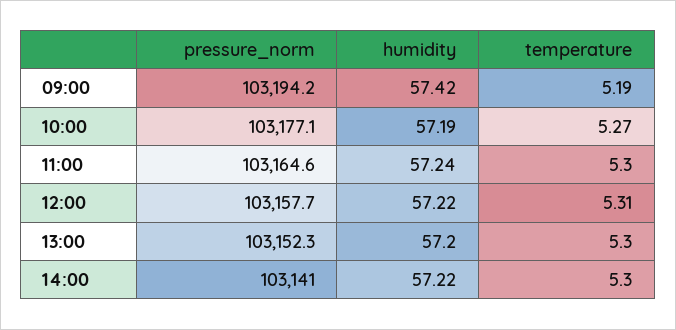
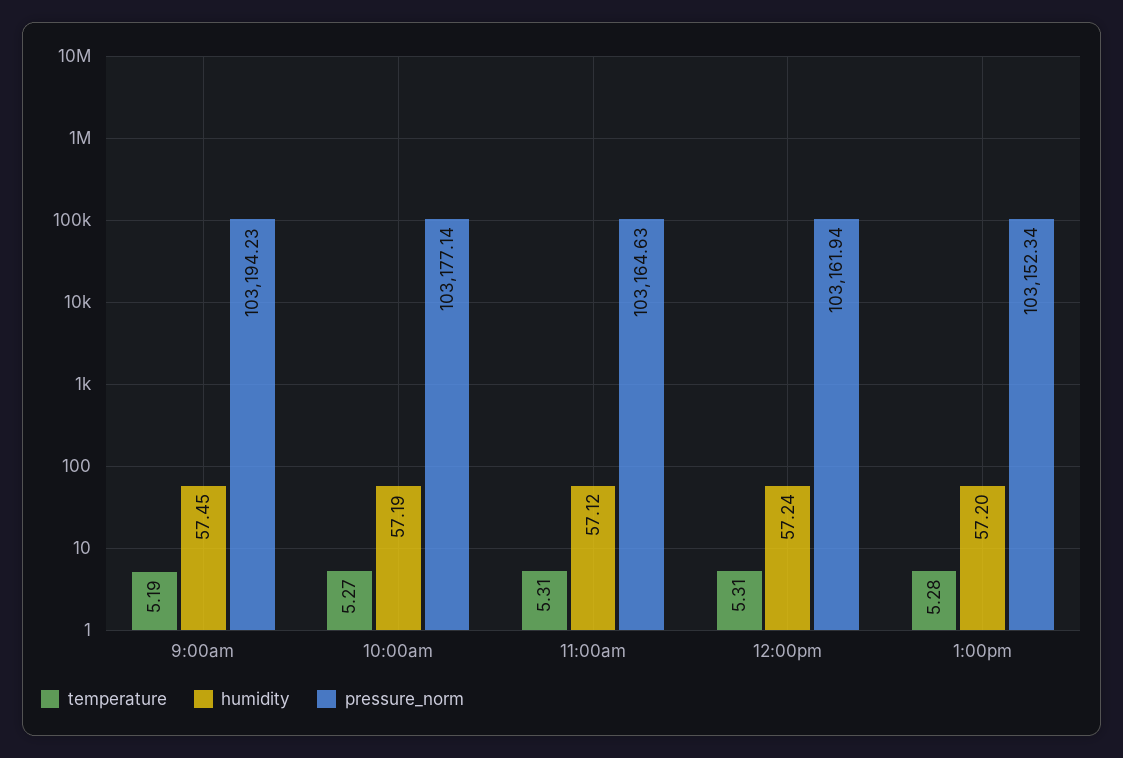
humidity, 09:00: 57.42 -> 57.45
humidity, 11:00: 57.24 -> 57.12
temperature, 11:00: 5.3 -> 5.31
pressure_norm, 12:00: 103157.7 -> 103161.94
humidity, 12:00: 57.22 -> 57.24
temperature, 13:00: 5.3 -> 5.28
pressure_norm, 14:00: 103141 -> none
humidity, 14:00: 57.22 -> none
temperature, 14:00: 5.3 -> none

